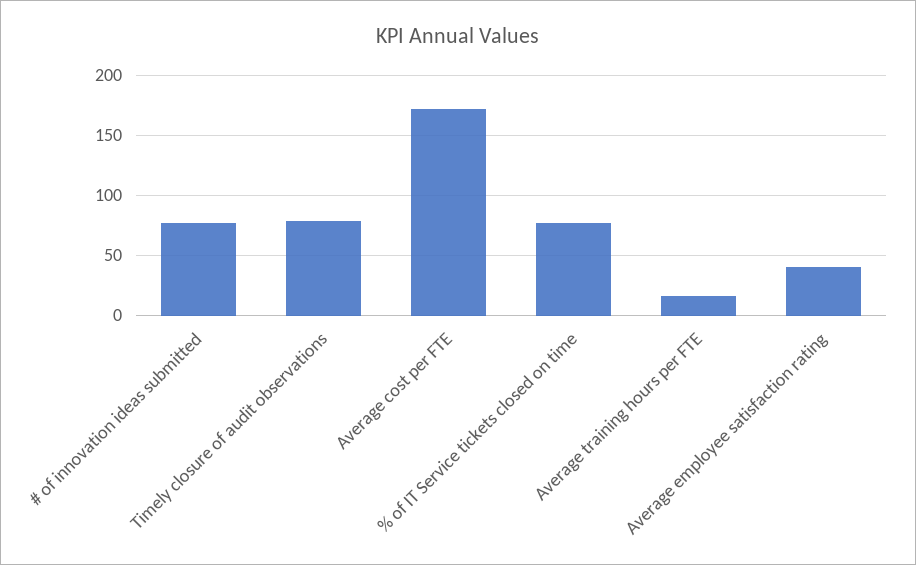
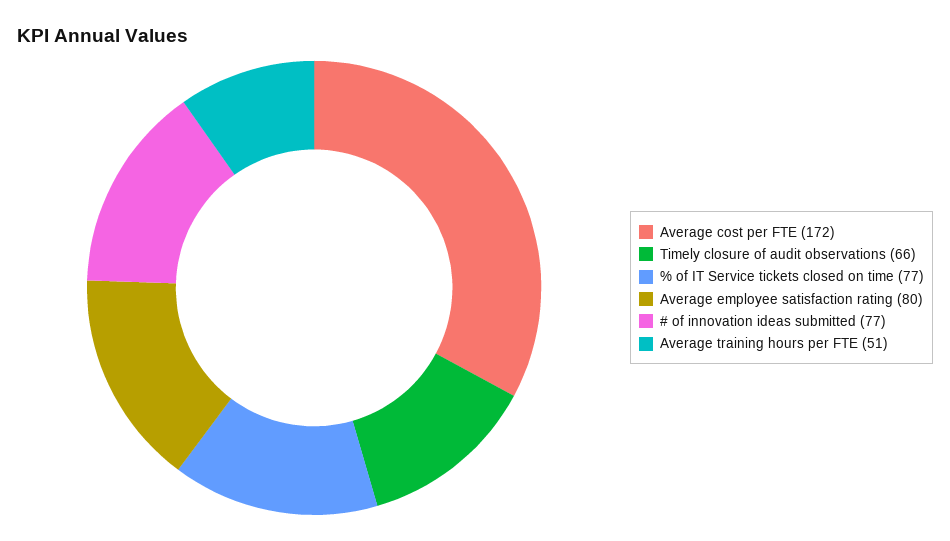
Timely closure of audit observations: 80 -> 66
Average training hours per FTE: 15 -> 51
Average employee satisfaction rating: 40 -> 80

